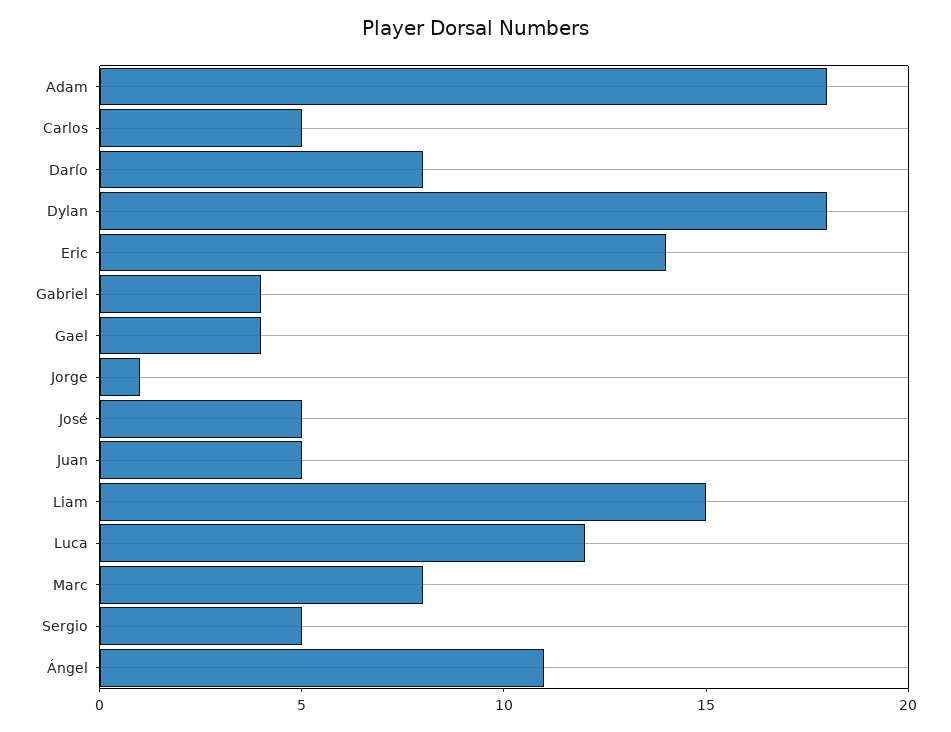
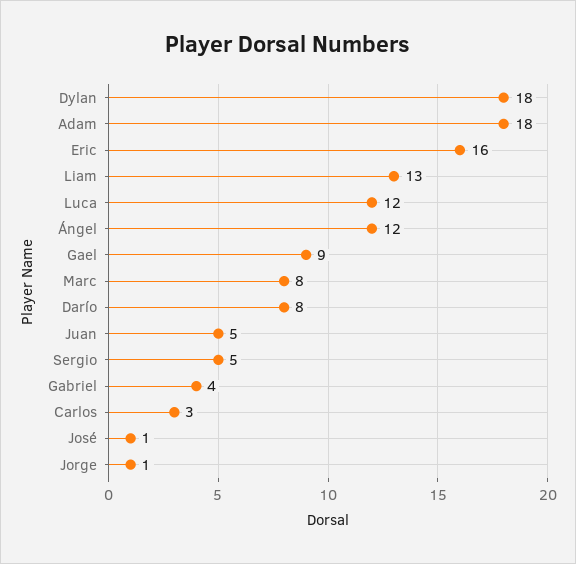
Carlos: 5 -> 3
Eric: 14 -> 16
Gael: 4 -> 9
José: 5 -> 1
Liam: 15 -> 13
Ángel: 11 -> 12

